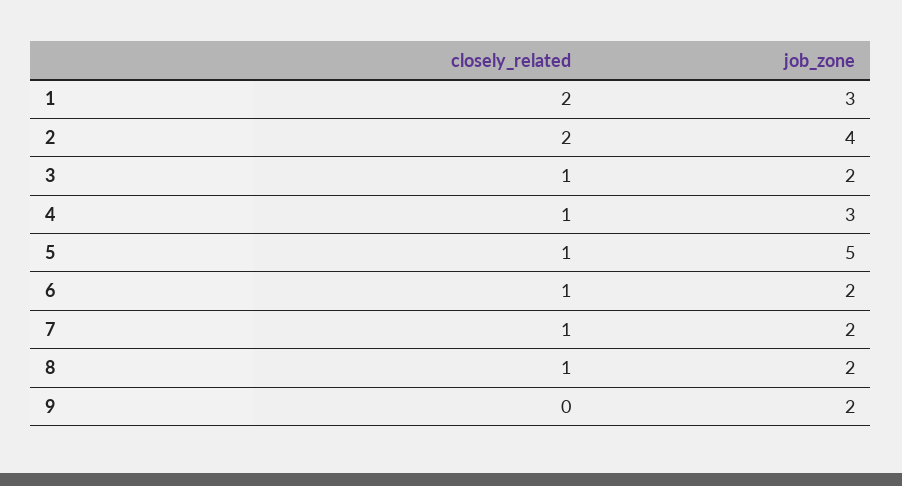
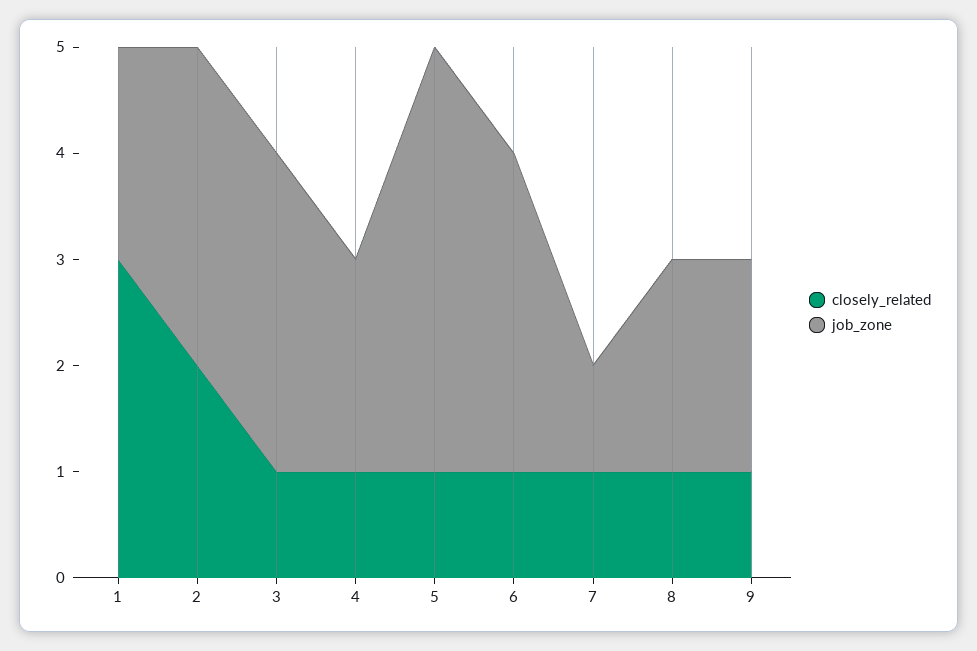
closely_related, 1: 2 -> 3
job_zone, 1: 3 -> 2
job_zone, 2: 4 -> 3
job_zone, 3: 2 -> 3
job_zone, 4: 3 -> 2
job_zone, 5: 5 -> 4
job_zone, 6: 2 -> 3
job_zone, 7: 2 -> 1
closely_related, 9: 0 -> 1

